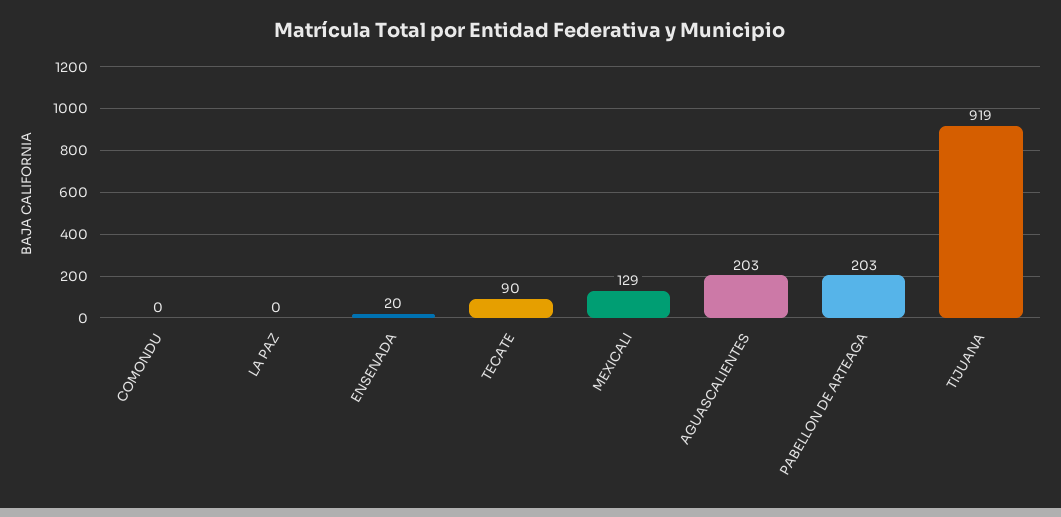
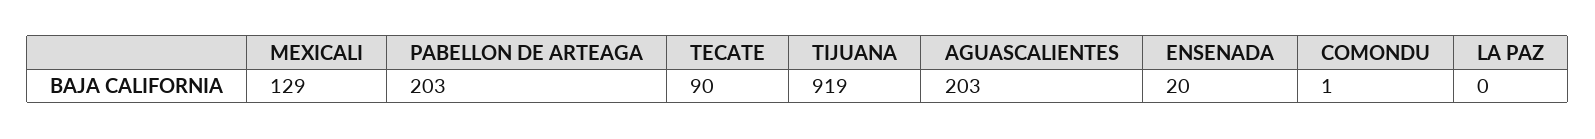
COMONDU: 0 -> 1

